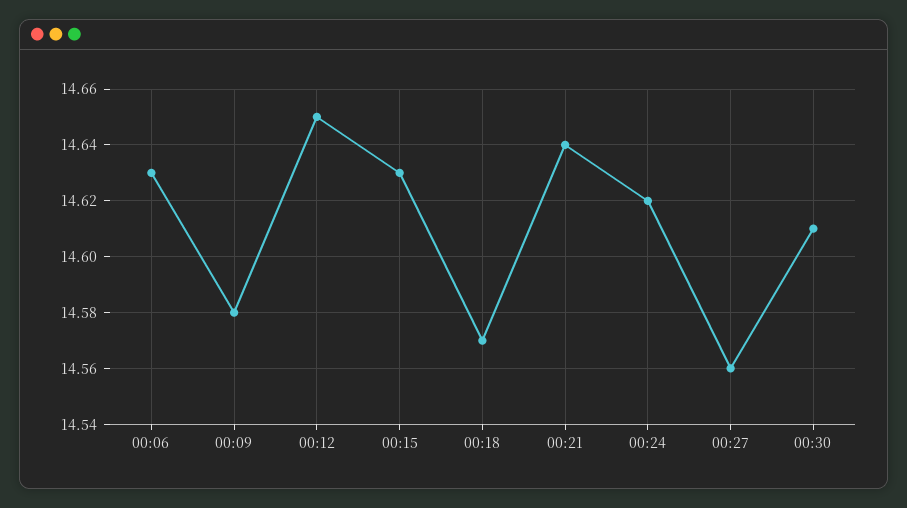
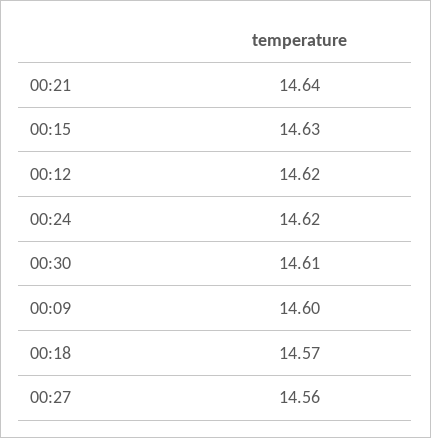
00:06: 14.63 -> none
00:09: 14.58 -> 14.6
00:12: 14.65 -> 14.62

